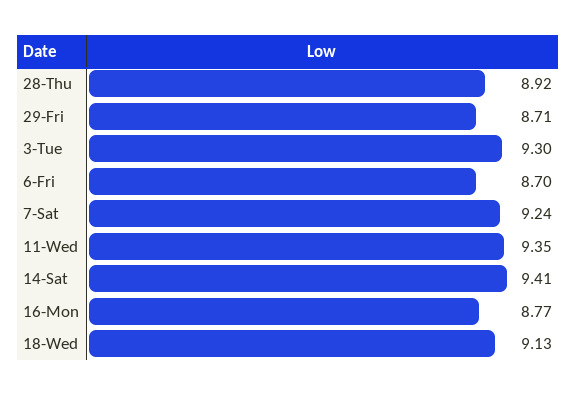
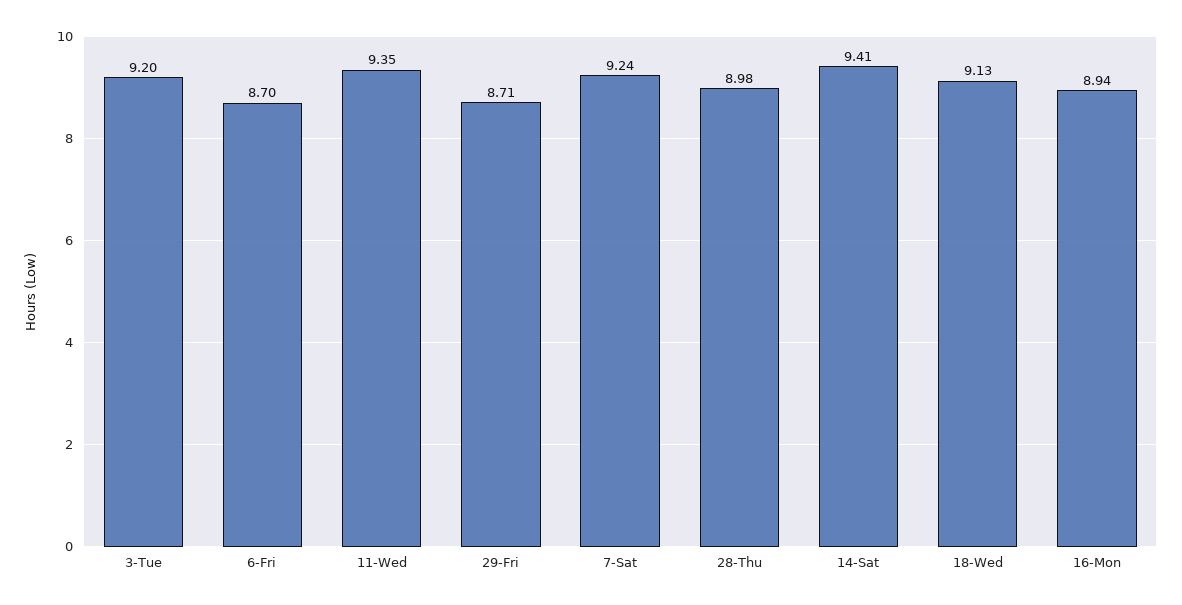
28-Thu: 8.92 -> 8.98
3-Tue: 9.3 -> 9.2
16-Mon: 8.77 -> 8.94

